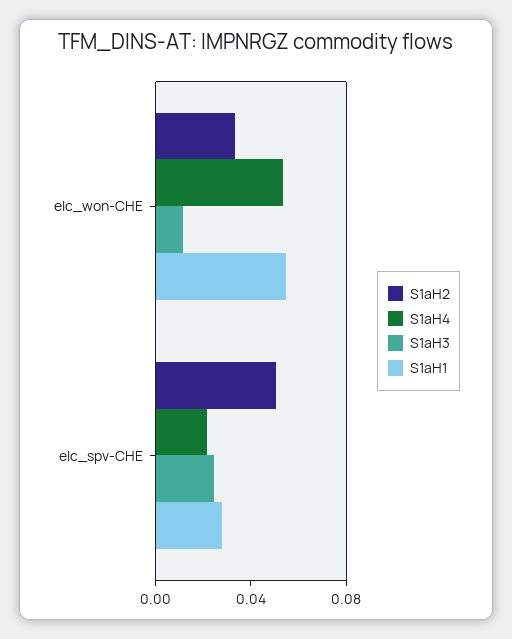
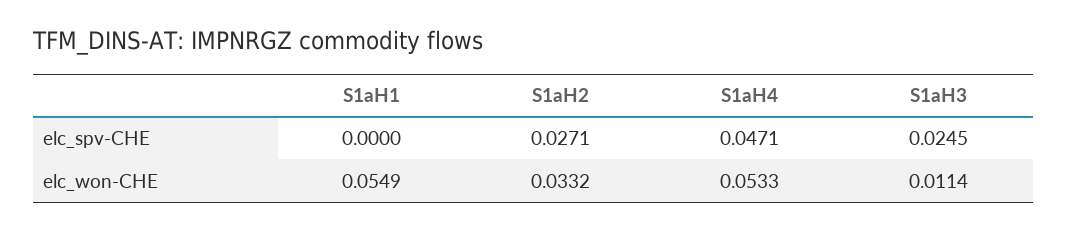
S1aH2, elc_spv-CHE: 0.05 -> 0.0271
S1aH4, elc_spv-CHE: 0.02 -> 0.0471
S1aH1, elc_spv-CHE: 0.03 -> 0

